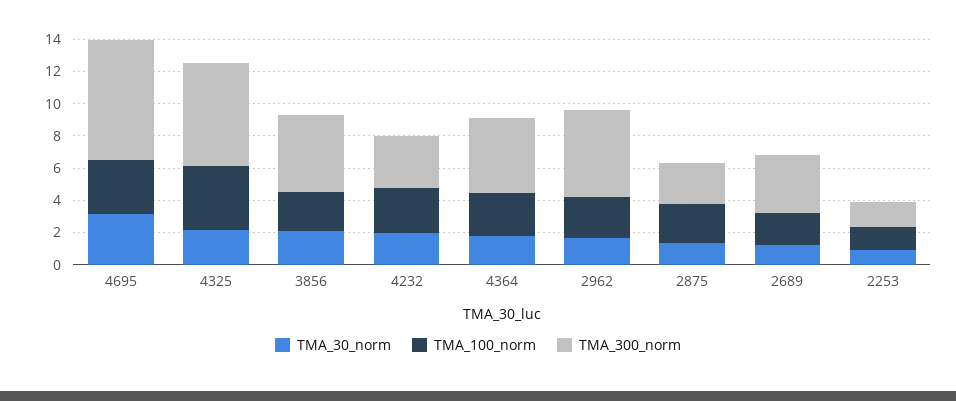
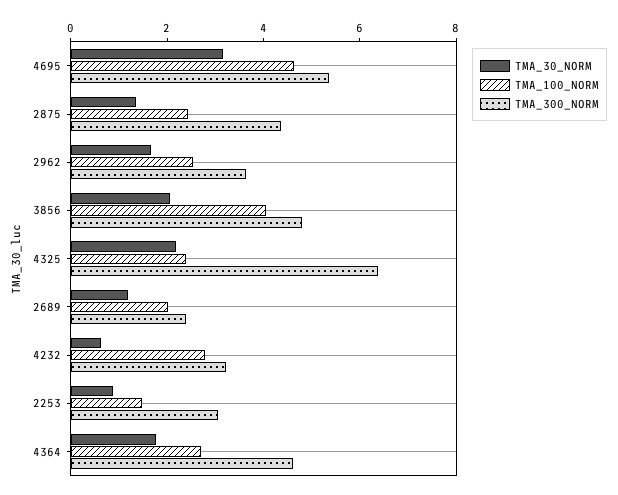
TMA_100_norm, 4695: 3.5 -> 4.5
TMA_300_norm, 4695: 7.5 -> 5.5
TMA_100_norm, 4325: 4 -> 2.5
TMA_100_norm, 3856: 2.5 -> 4
TMA_30_norm, 4232: 2 -> 0.5
TMA_300_norm, 2962: 5.5 -> 3.5
TMA_300_norm, 2875: 2.5 -> 4.5
TMA_300_norm, 2689: 3.5 -> 2.5
TMA_300_norm, 2253: 1.5 -> 3

